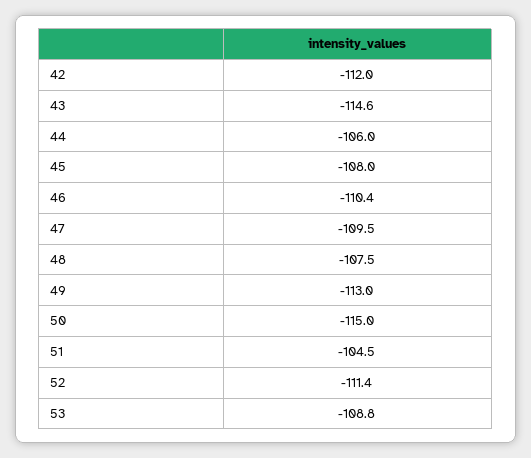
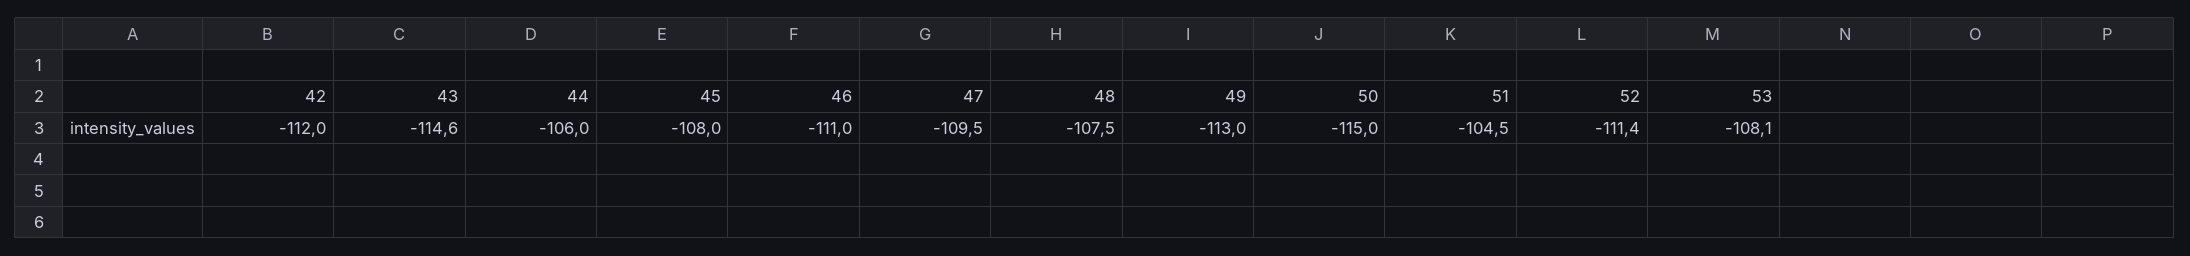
46: -110.4 -> -111
53: -108.8 -> -108.1

